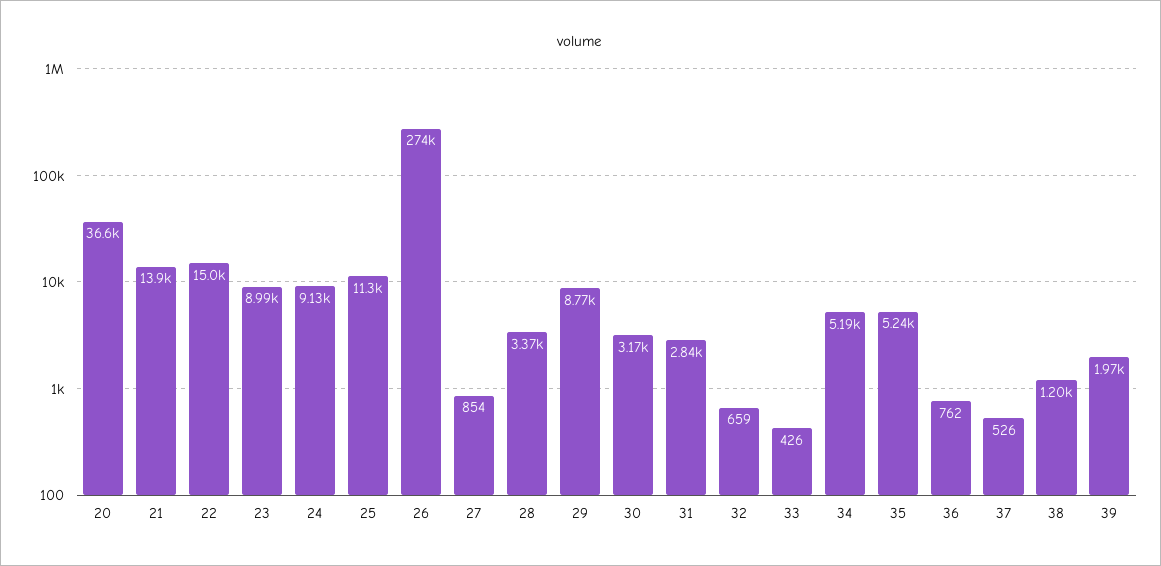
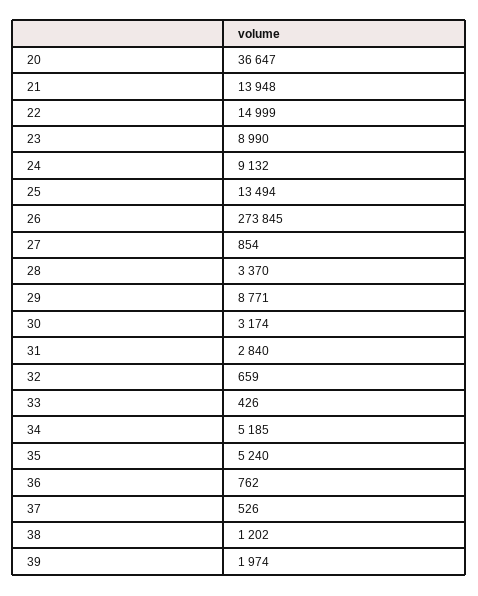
25: 11300 -> 13494

